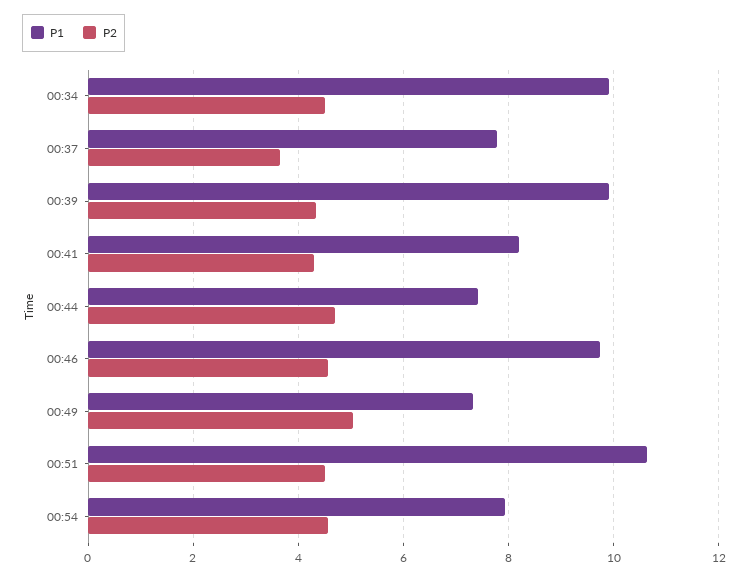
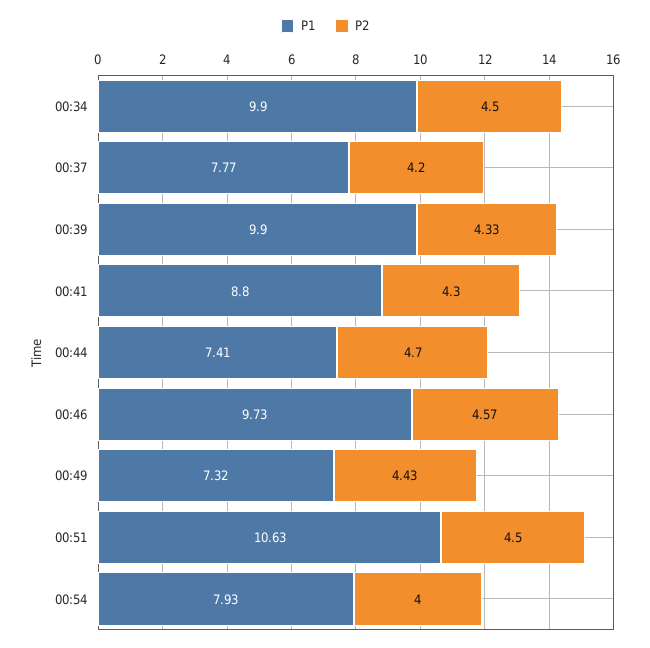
P2, 00:37: 3.6 -> 4.2
P1, 00:41: 8.2 -> 8.8
P2, 00:49: 5 -> 4.43
P2, 00:54: 4.6 -> 4

